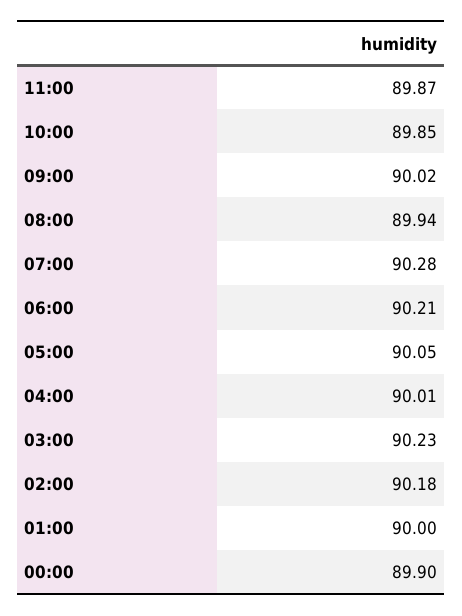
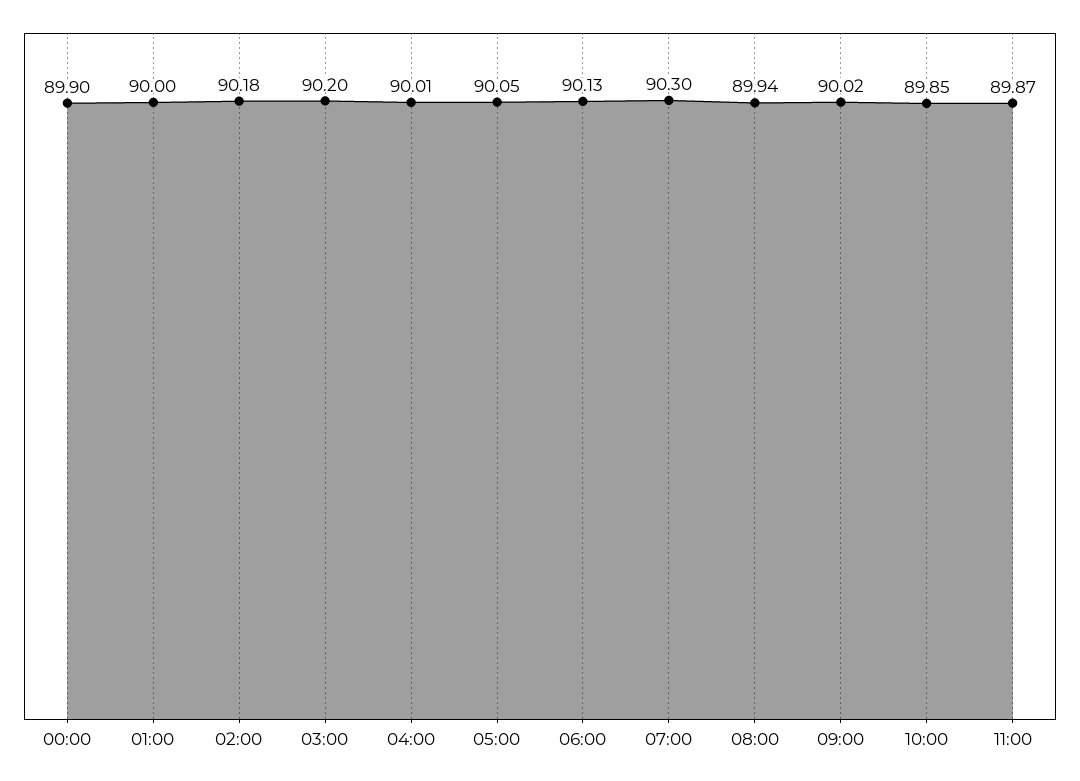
07:00: 90.28 -> 90.3
06:00: 90.21 -> 90.13
03:00: 90.23 -> 90.2

